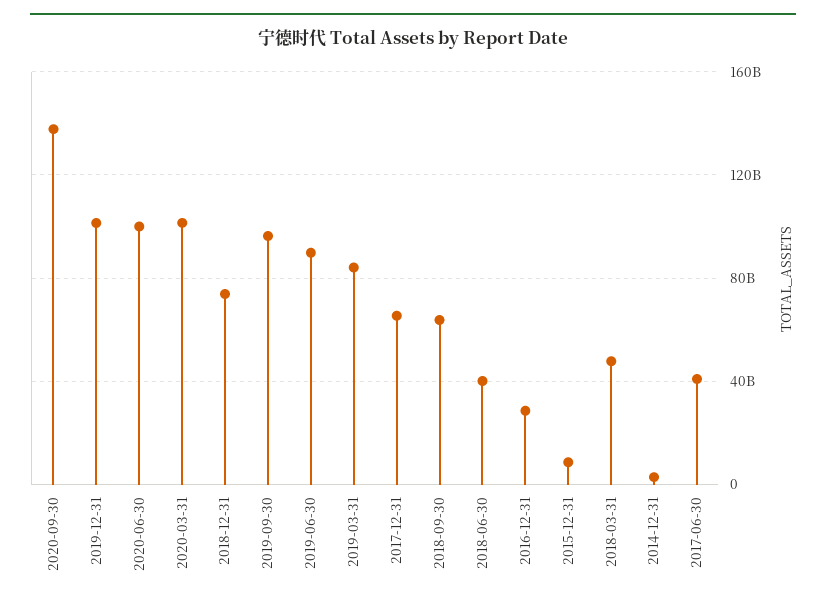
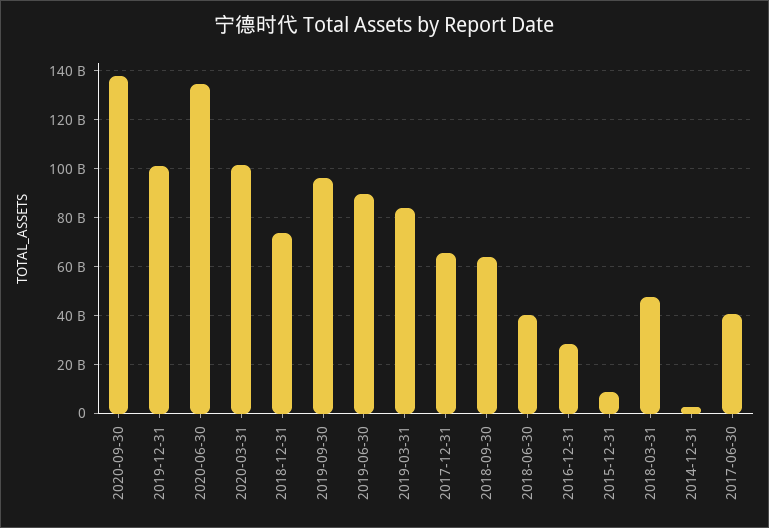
2020-06-30: 100000000000 -> 135000000000

